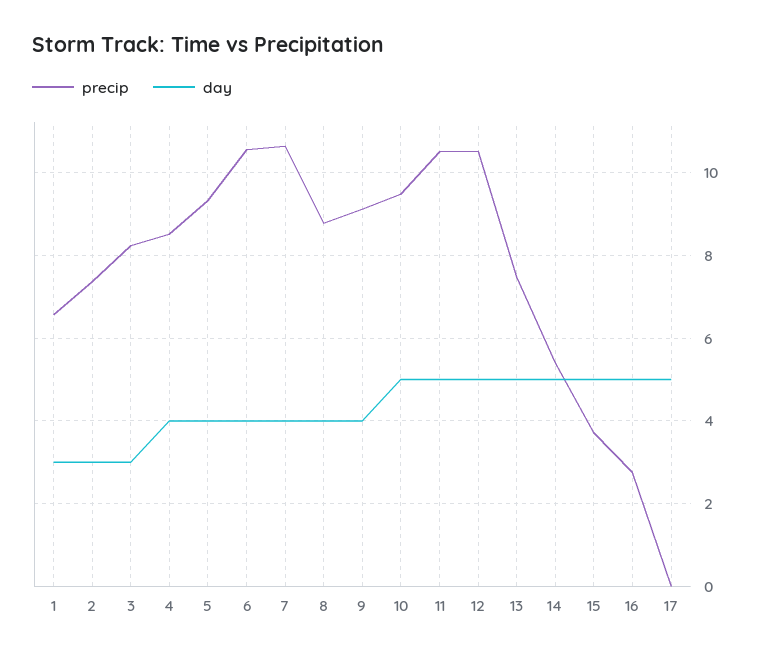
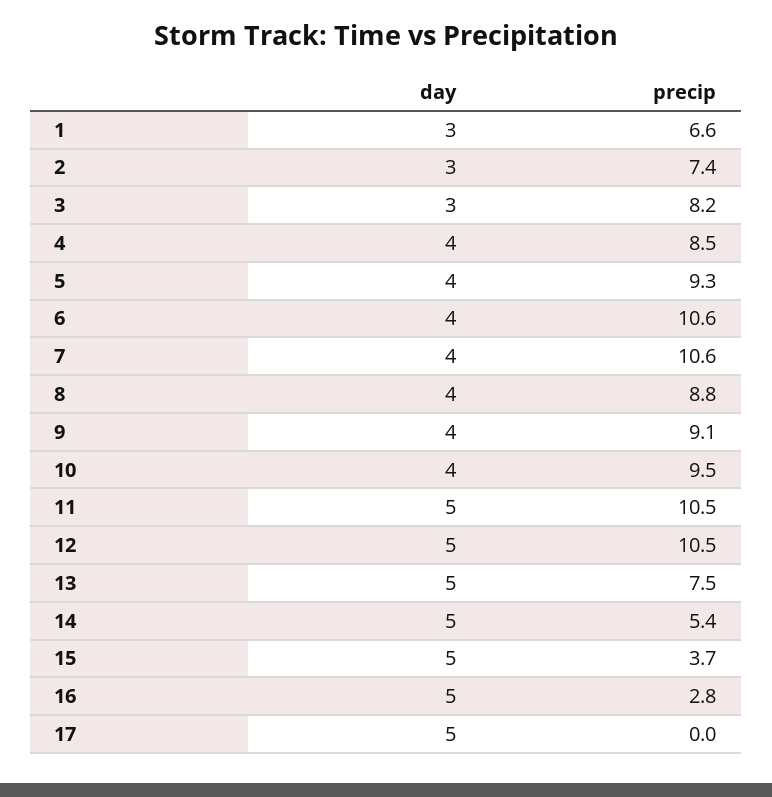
day, 10: 5 -> 4

